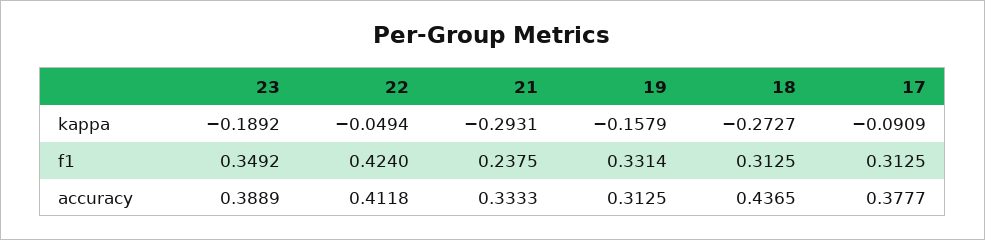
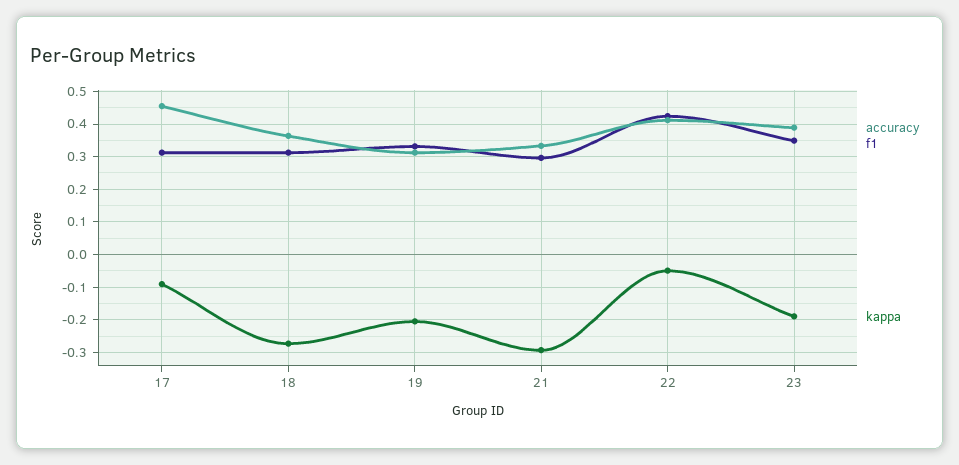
kappa, 19: -0.1579 -> -0.2
f1, 21: 0.2375 -> 0.3
accuracy, 18: 0.4365 -> 0.36
accuracy, 17: 0.3777 -> 0.46

